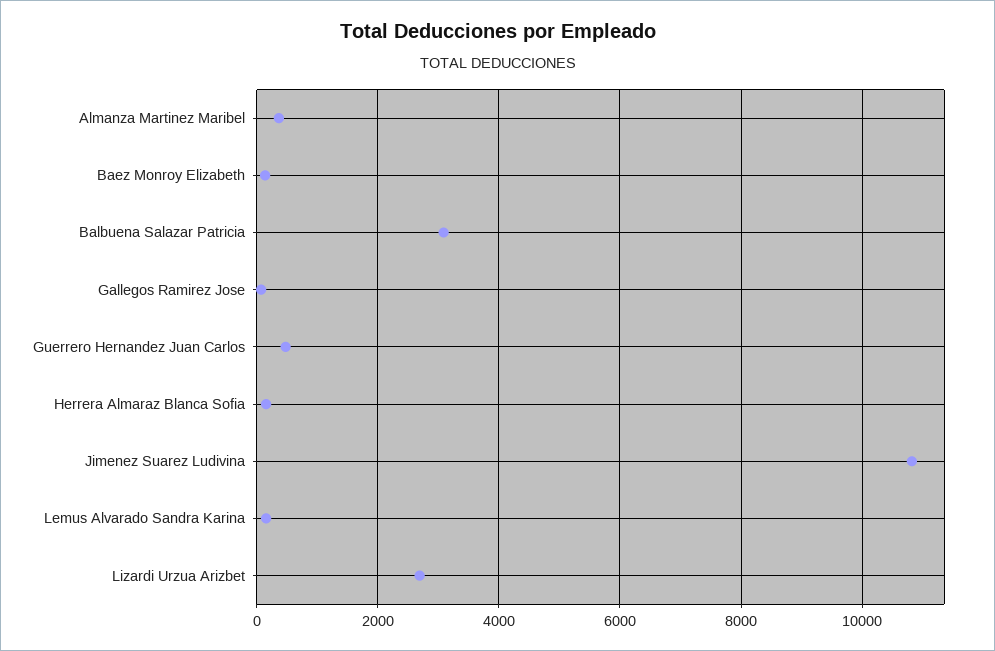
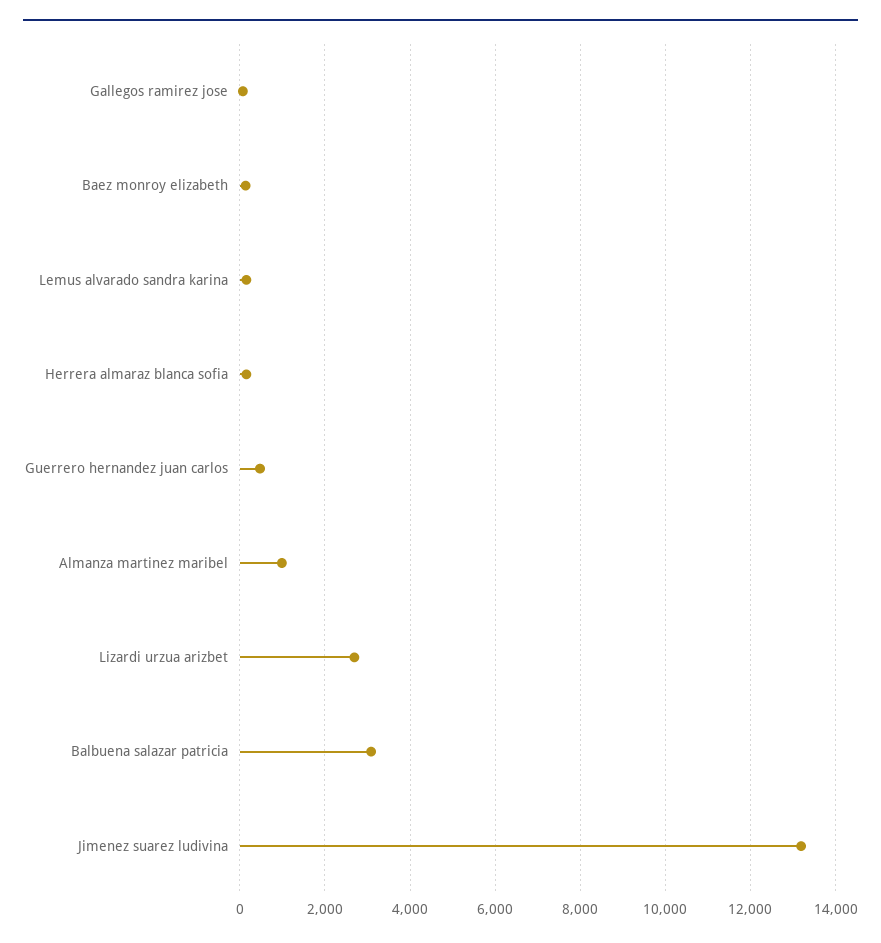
Almanza Martinez Maribel: 400 -> 1000
Jimenez Suarez Ludivina: 10800 -> 13200

